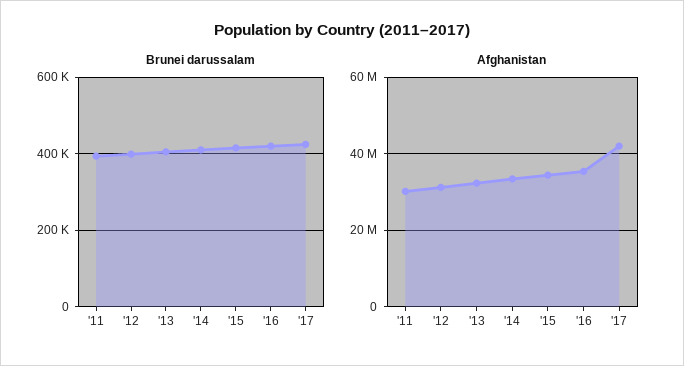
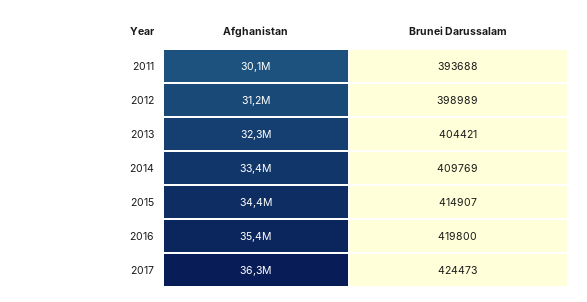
Afghanistan, '17: 42000000 -> 36300000

